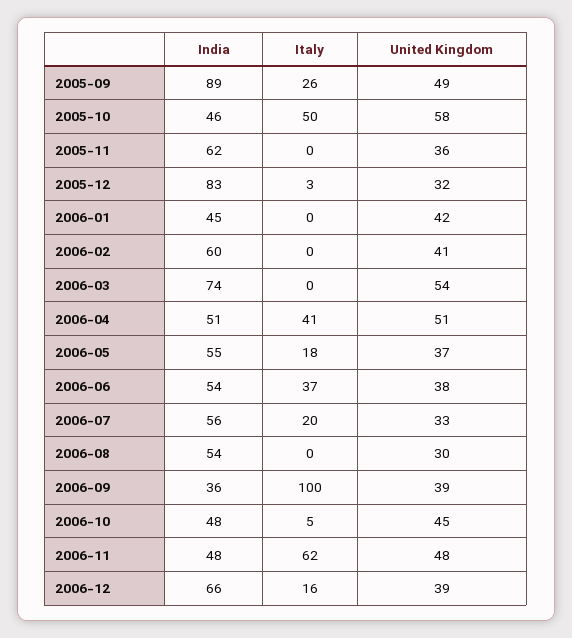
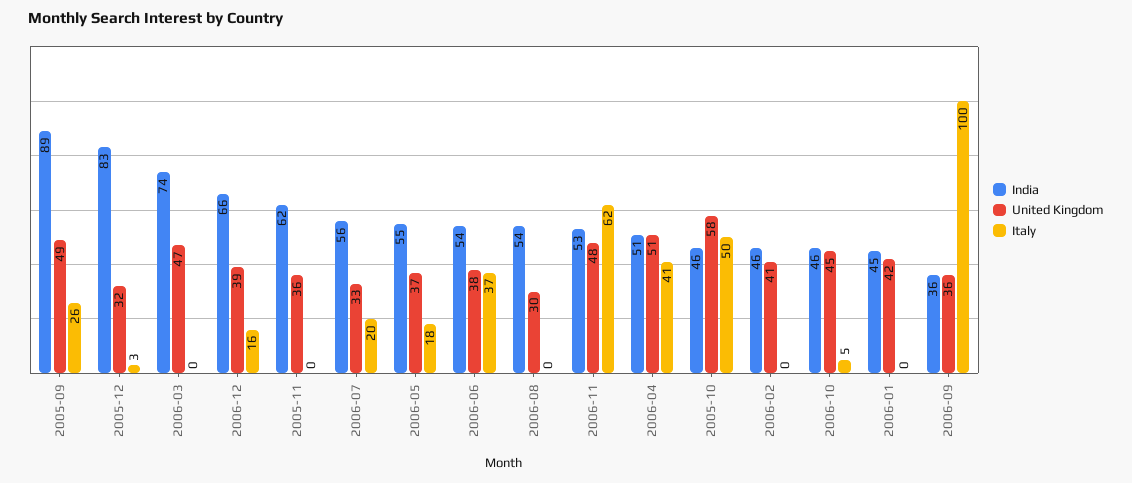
India, 2006-02: 60 -> 46
United Kingdom, 2006-03: 54 -> 47
United Kingdom, 2006-09: 39 -> 36
India, 2006-10: 48 -> 46
India, 2006-11: 48 -> 53

